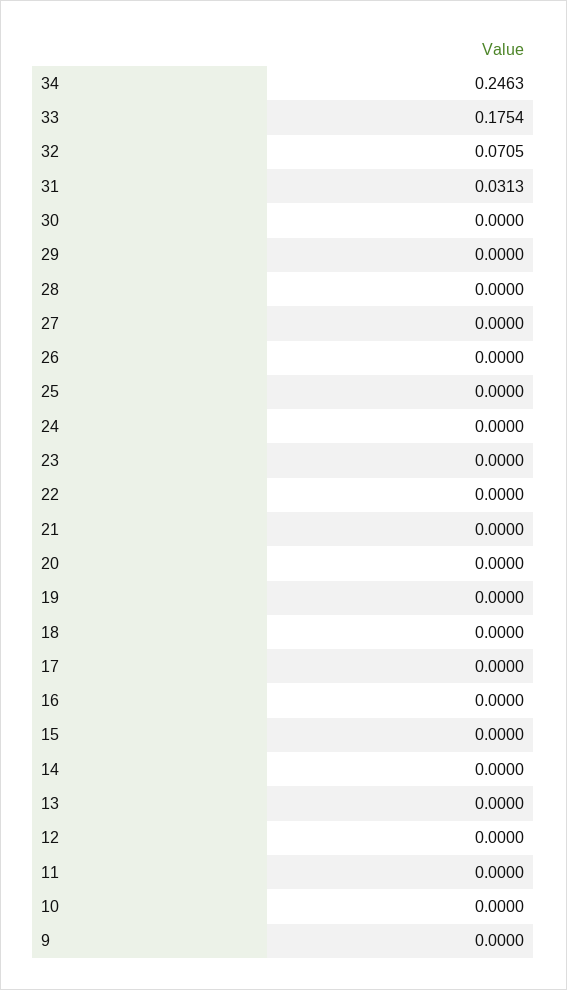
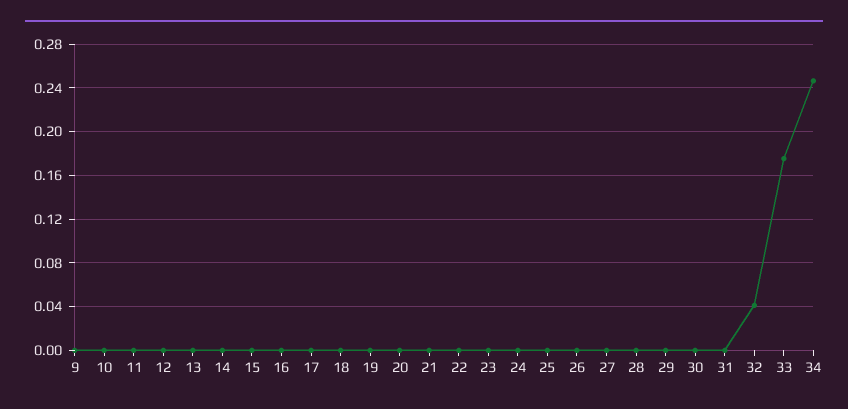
32: 0.0705 -> 0.04
31: 0.0313 -> 0

